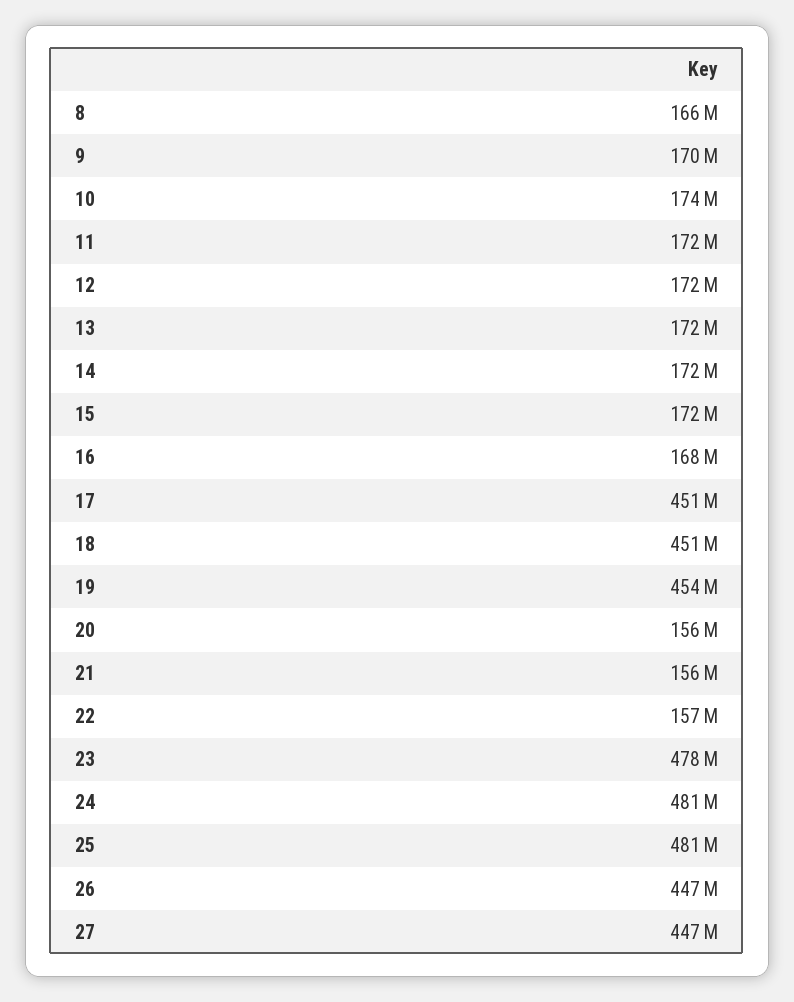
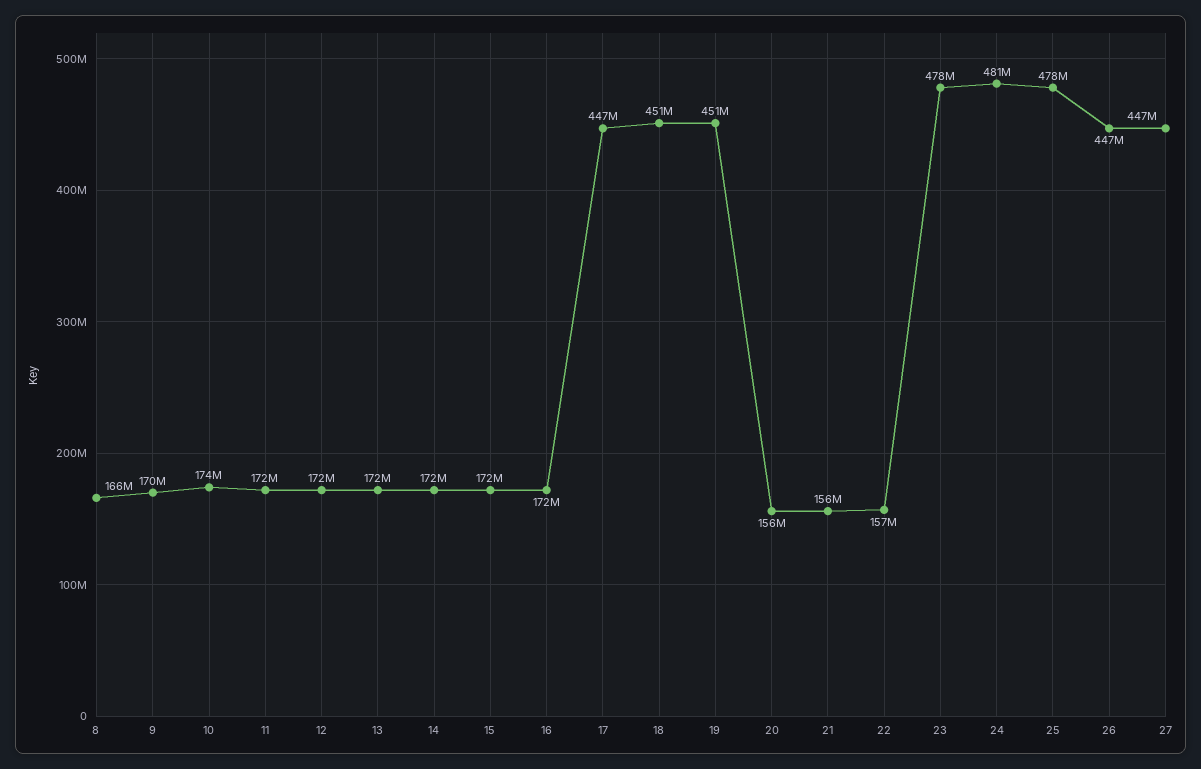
16: 168000000 -> 172000000
17: 451000000 -> 447000000
19: 454000000 -> 451000000
25: 481000000 -> 478000000

